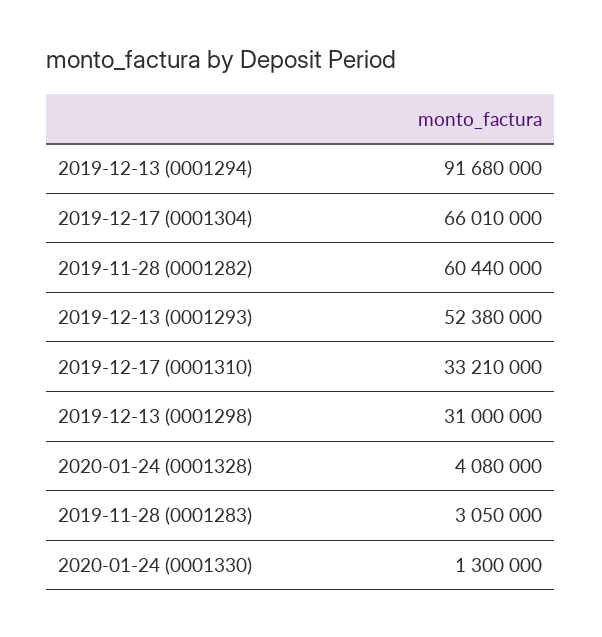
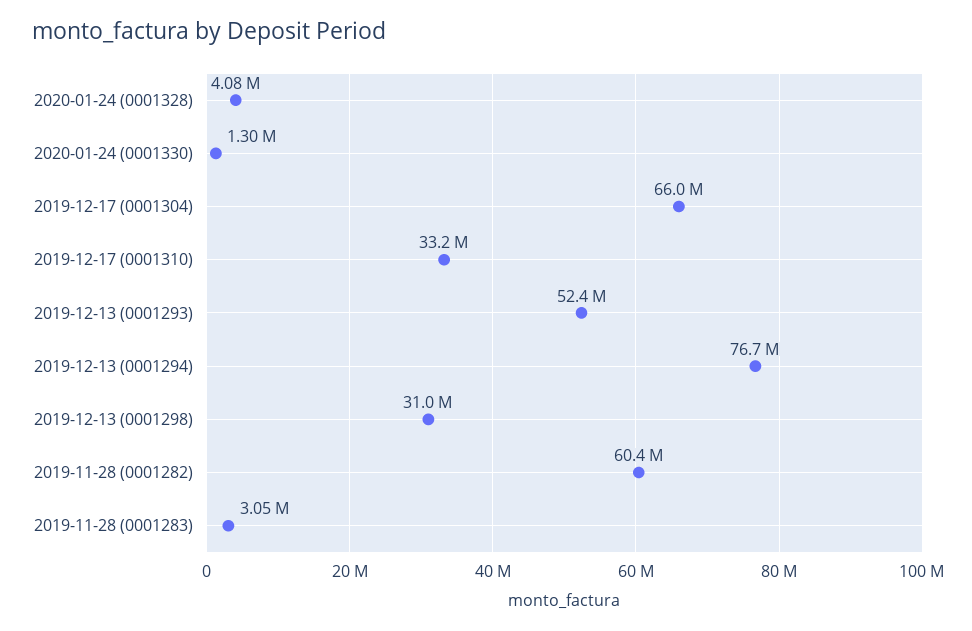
2019-12-13 (0001294): 91680000 -> 76700000

